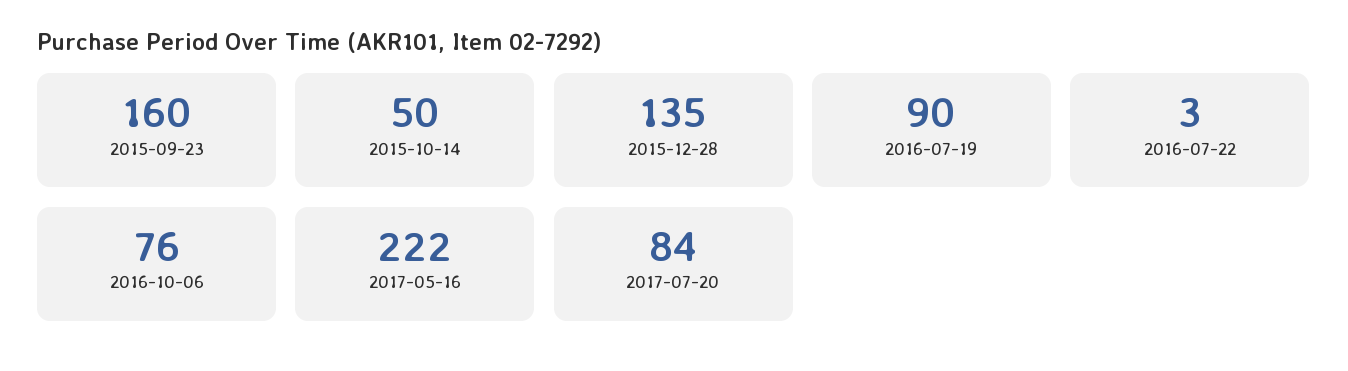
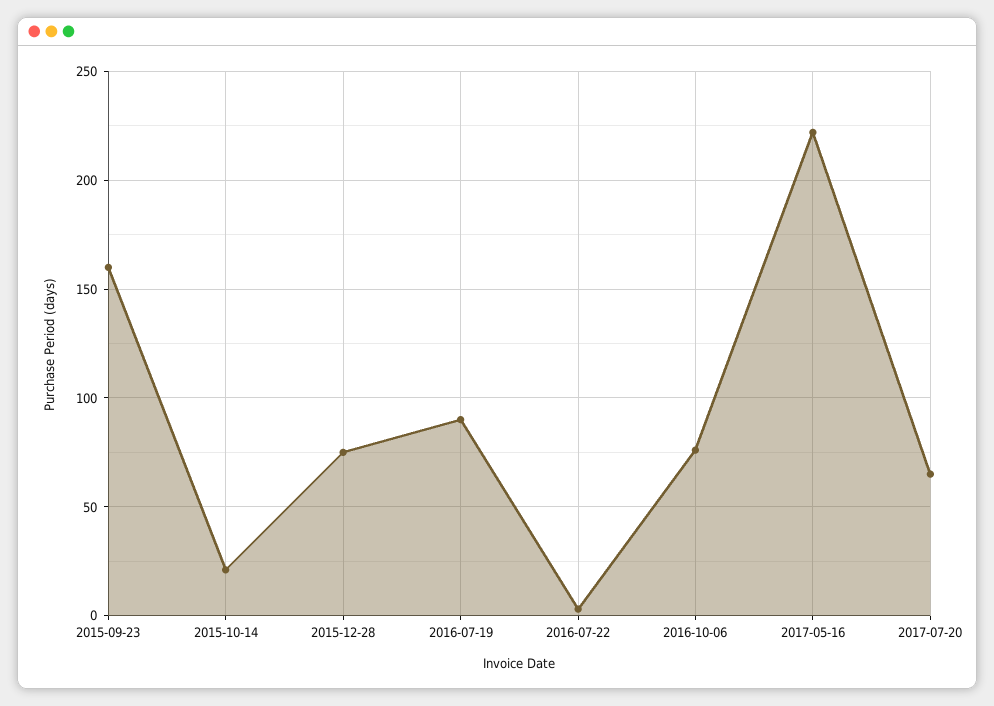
2015-10-14: 50 -> 20
2015-12-28: 135 -> 75
2017-07-20: 84 -> 65

